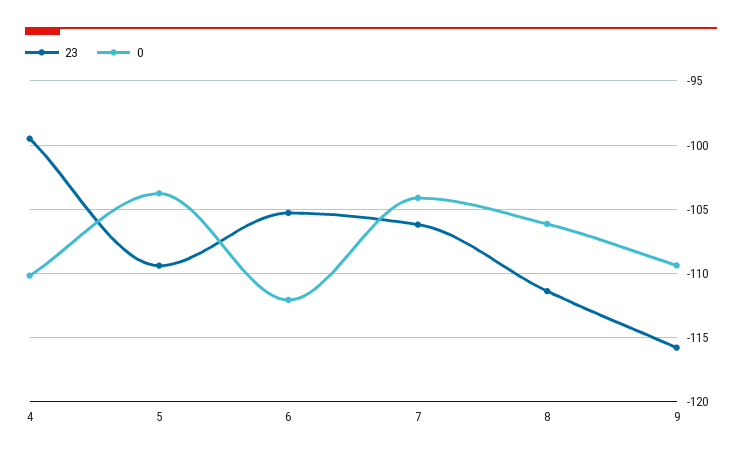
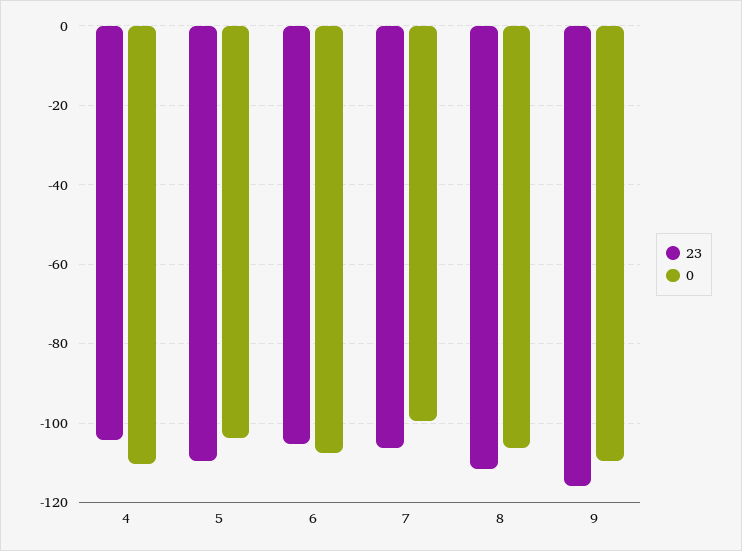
23, 4: -99.5 -> -104
0, 6: -112 -> -108
0, 7: -104 -> -100

